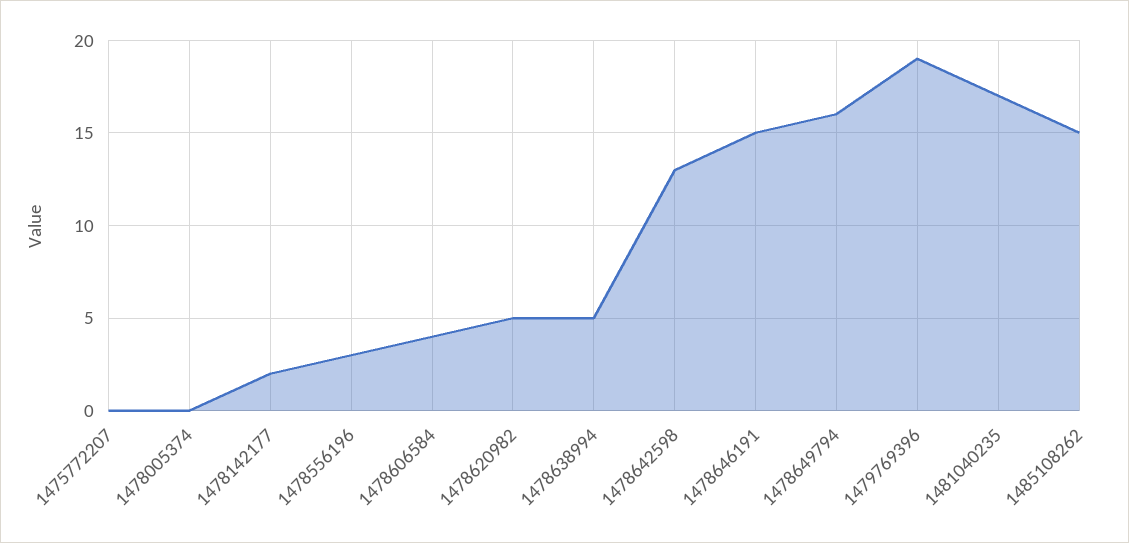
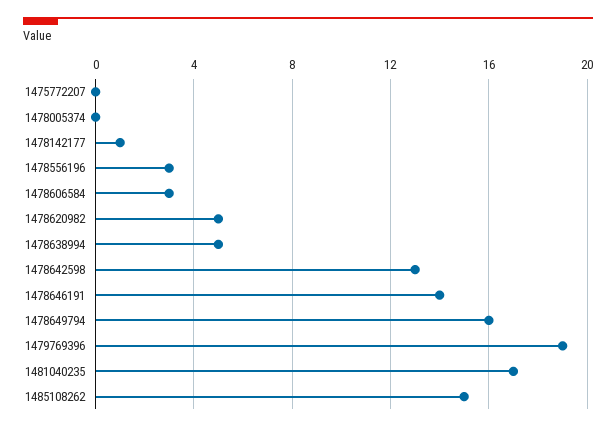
1478142177: 2 -> 1
1478606584: 4 -> 3
1478646191: 15 -> 14

